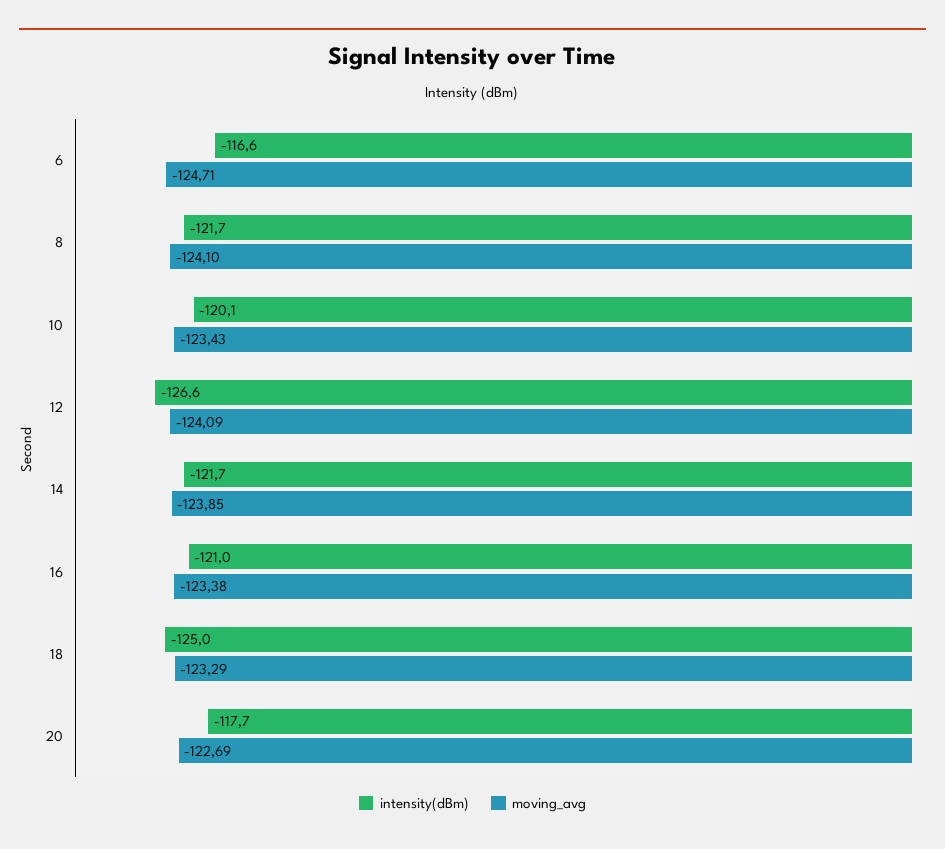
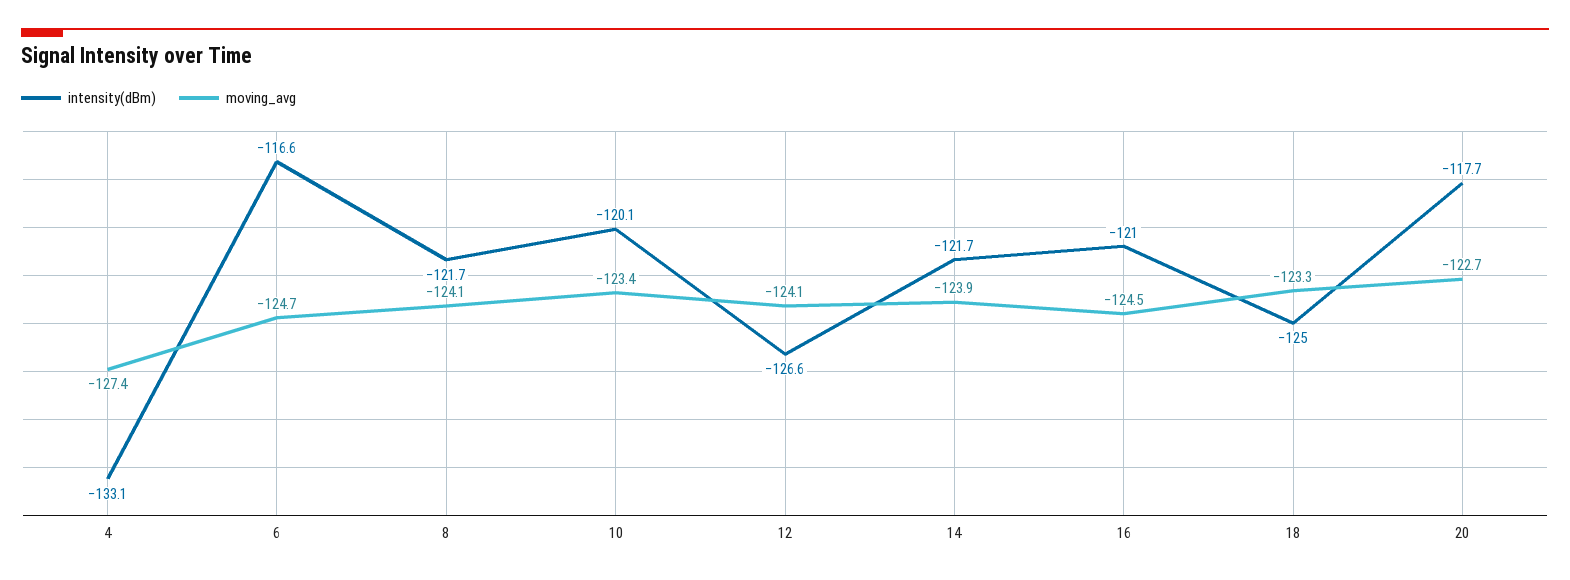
moving_avg, 16: -123.38 -> -124.5
intensity(dBm), 4: none -> -133.1
moving_avg, 4: none -> -127.4

